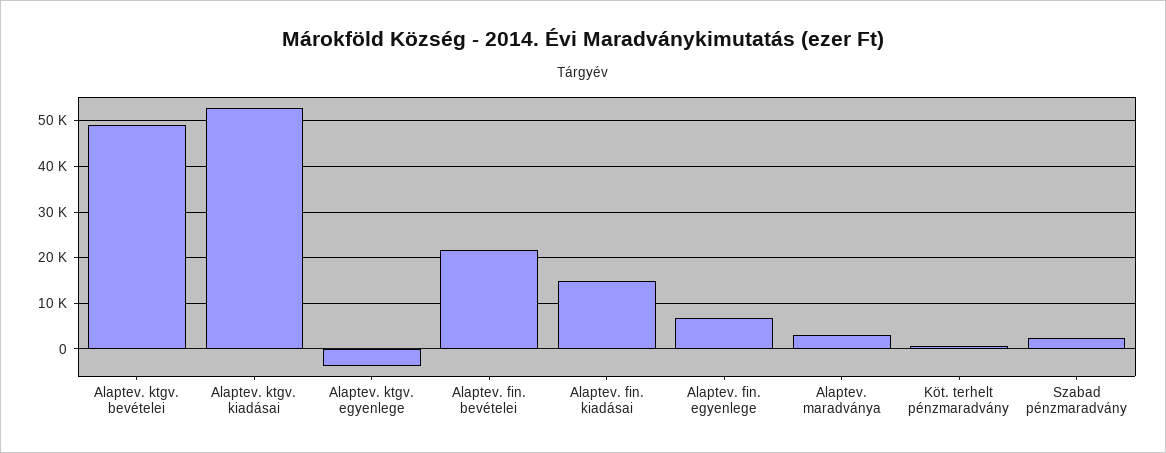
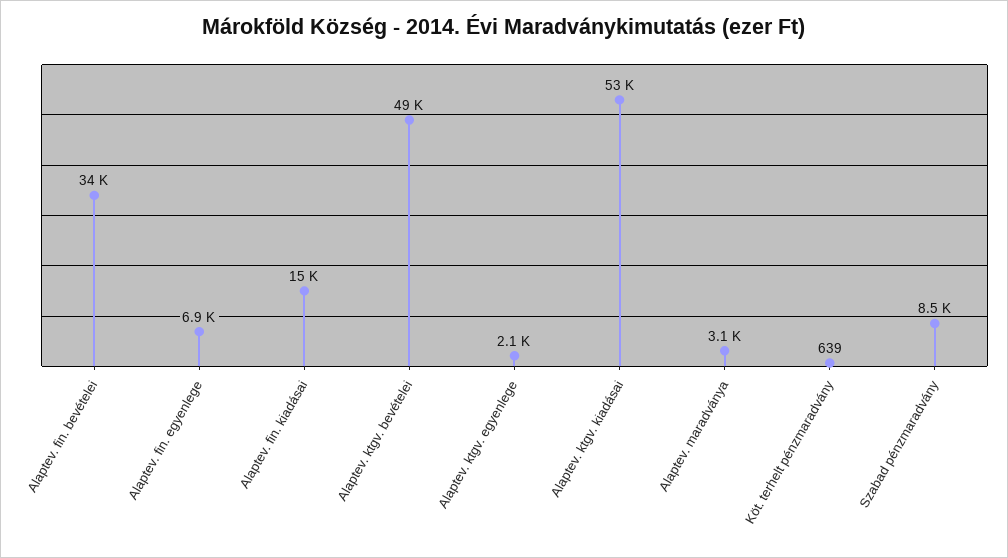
Alaptev. ktgv. egyenlege: -4000 -> 2100
Alaptev. fin. bevételei: 22000 -> 34000
Szabad pénzmaradvány: 2000 -> 8500

